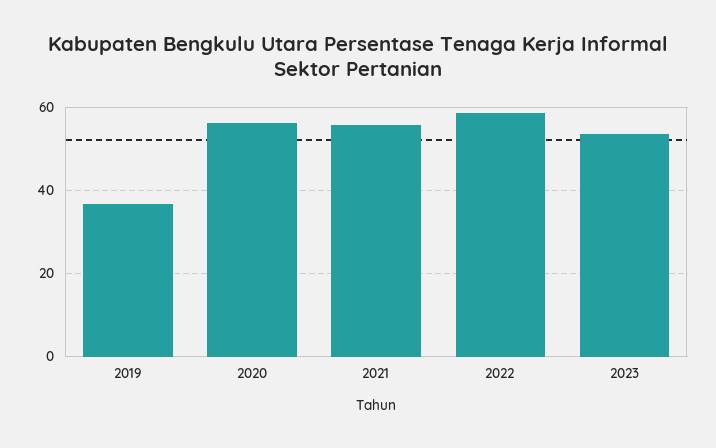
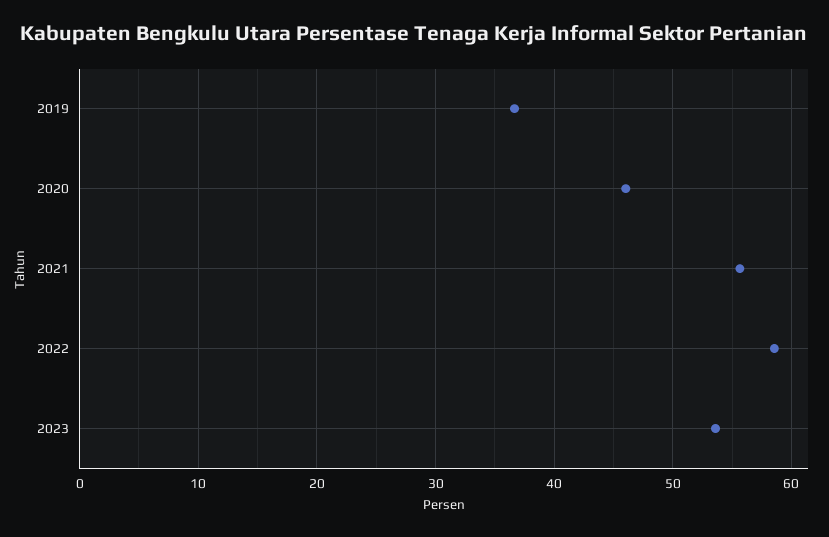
2020: 56 -> 46

